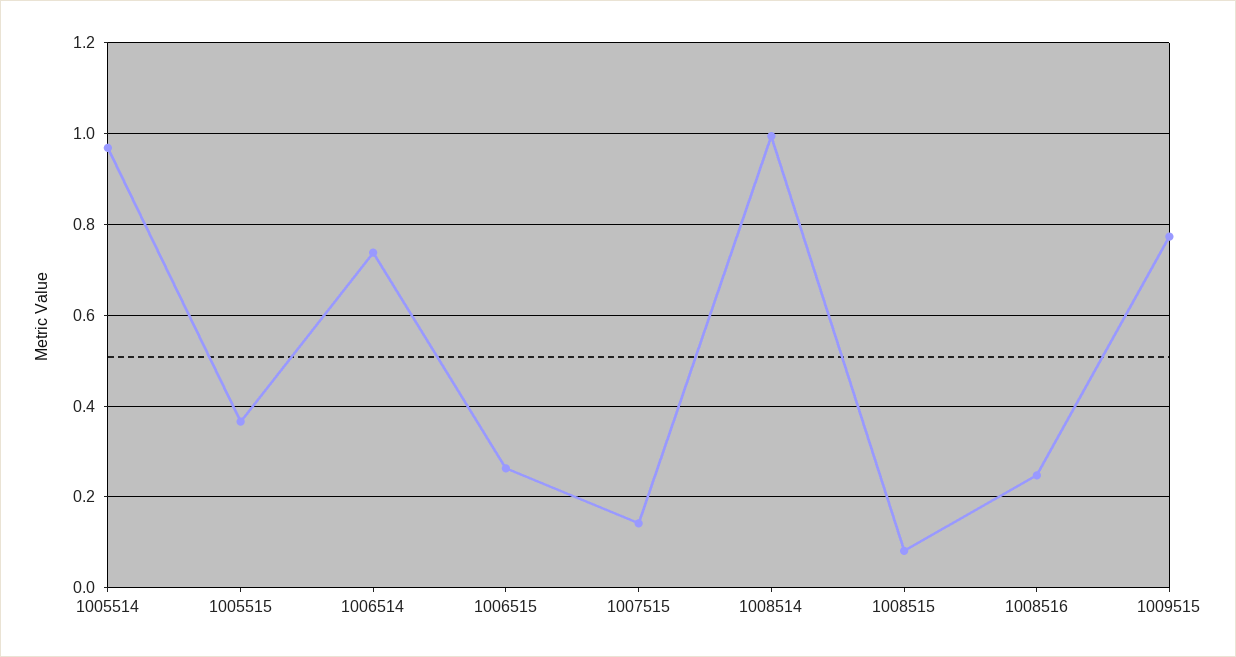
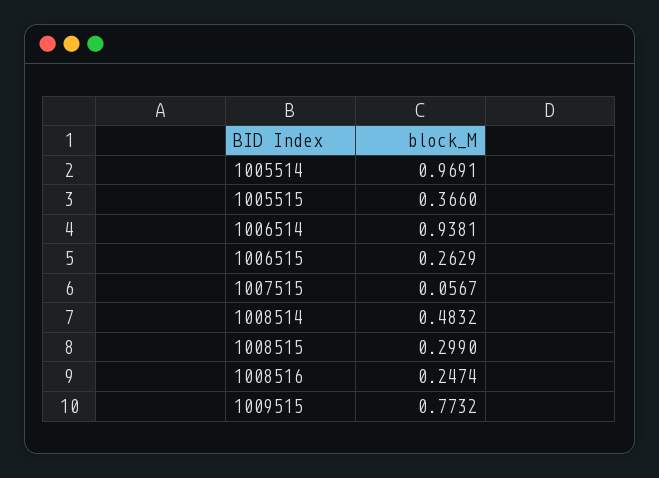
1006514: 0.74 -> 0.9381
1007515: 0.14 -> 0.0567
1008514: 1 -> 0.4832
1008515: 0.08 -> 0.299

